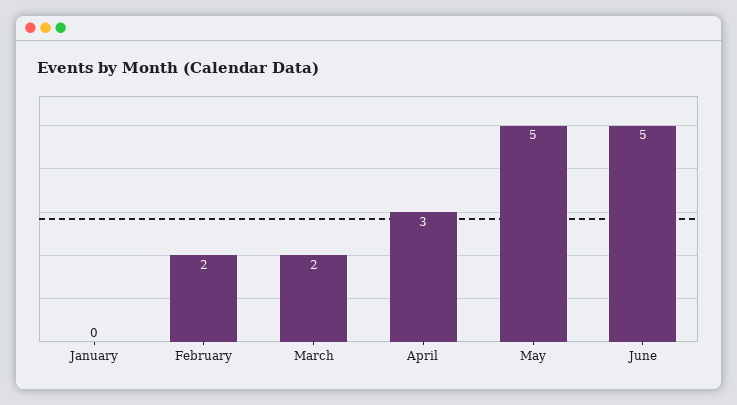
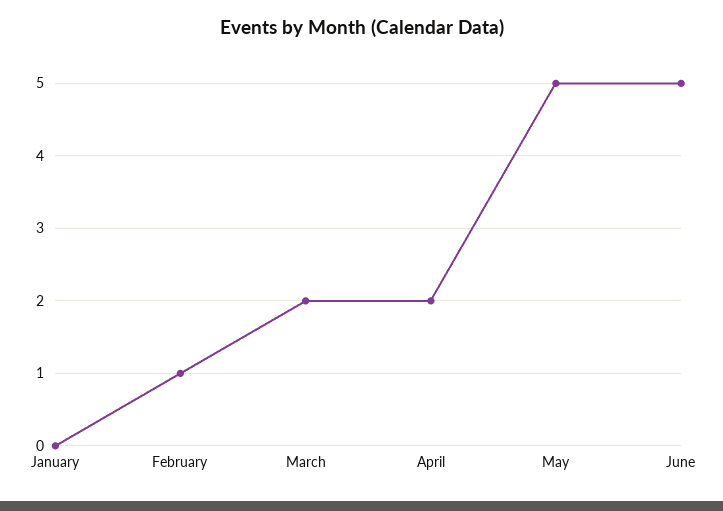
February: 2 -> 1
April: 3 -> 2

